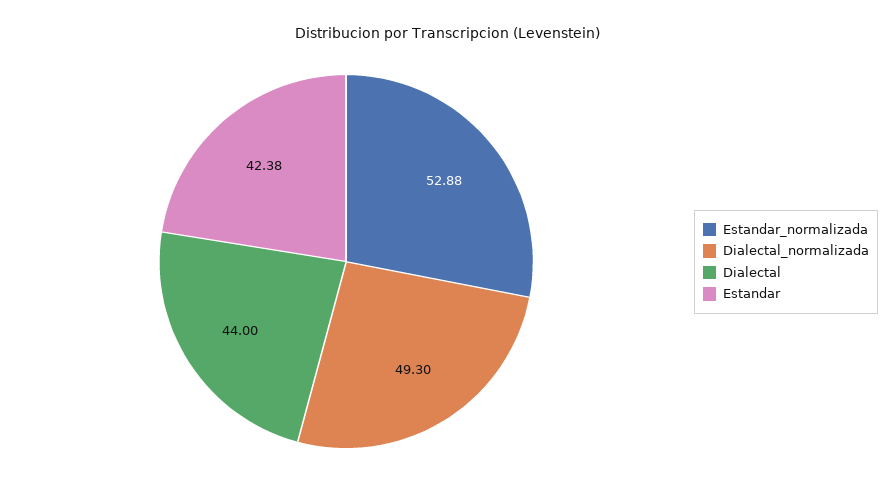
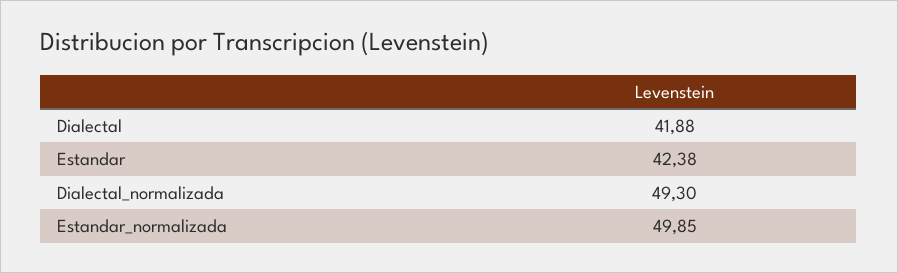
Estandar_normalizada: 52.88 -> 49.85
Dialectal: 44 -> 41.88

